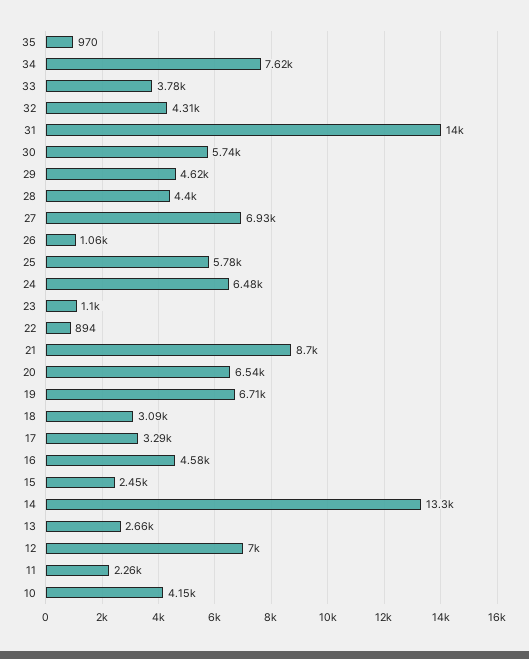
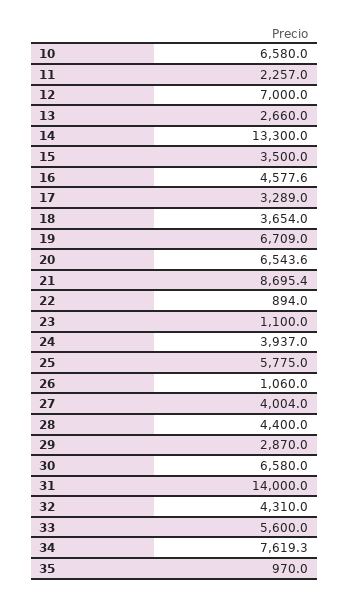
33: 3780 -> 5600
30: 5740 -> 6580
29: 4620 -> 2870
27: 6930 -> 4004
24: 6480 -> 3937
18: 3090 -> 3654
15: 2450 -> 3500
10: 4150 -> 6580

